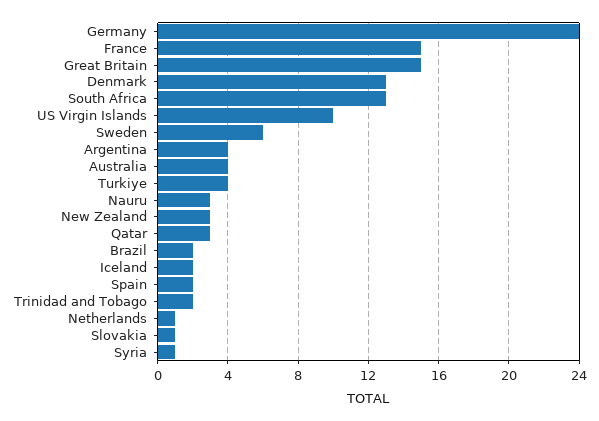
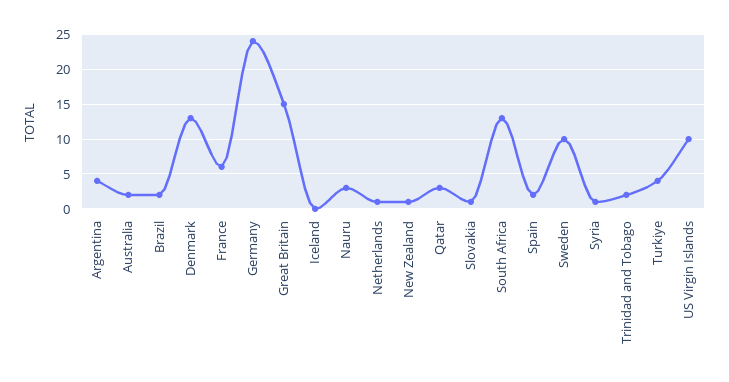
France: 15 -> 6
Sweden: 6 -> 10
Australia: 4 -> 2
New Zealand: 3 -> 1
Iceland: 2 -> 0

